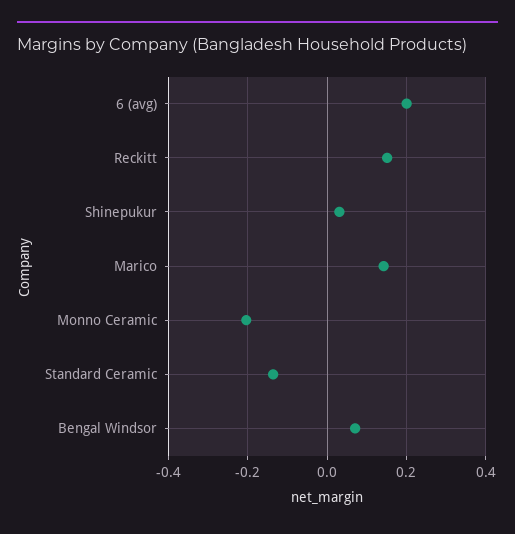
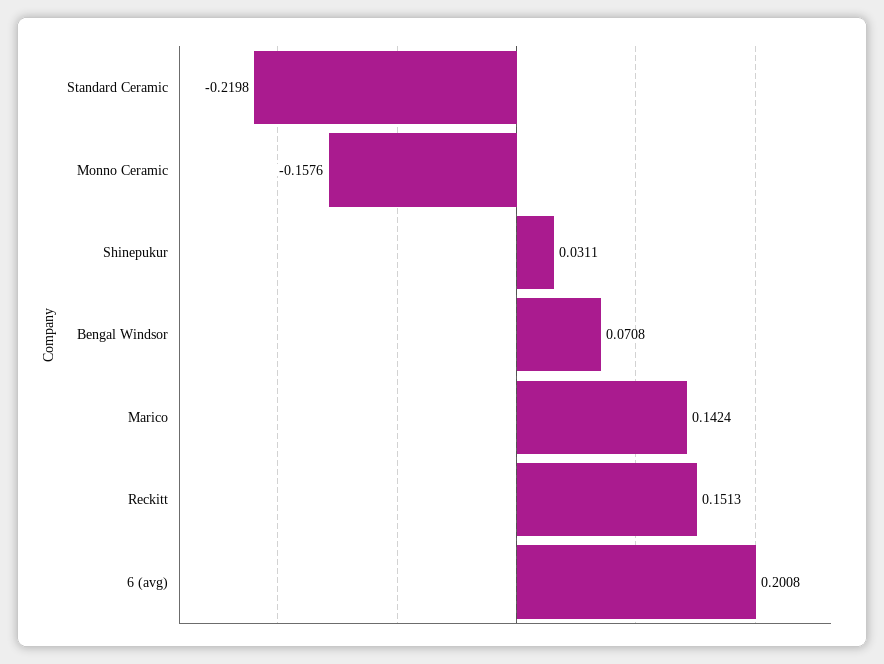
Monno Ceramic: -0.2 -> -0.1576
Standard Ceramic: -0.14 -> -0.2198

